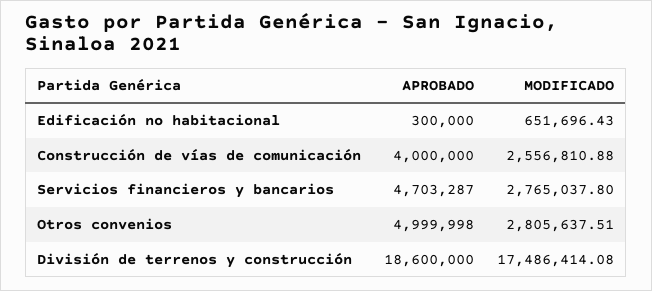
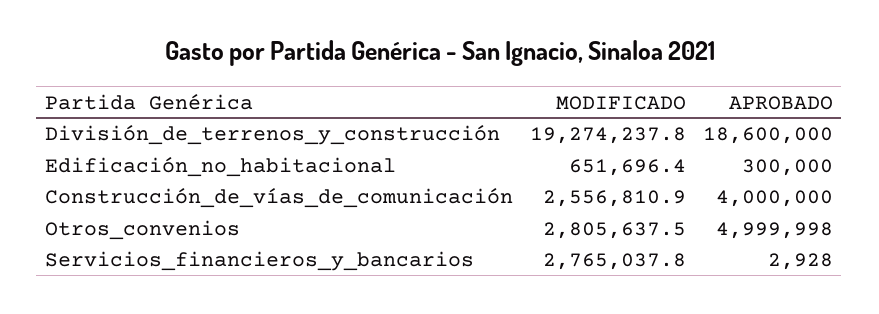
APROBADO, Servicios financieros y bancarios: 4703287 -> 2928
MODIFICADO, División de terrenos y construcción: 17486414.08 -> 19274237.8

